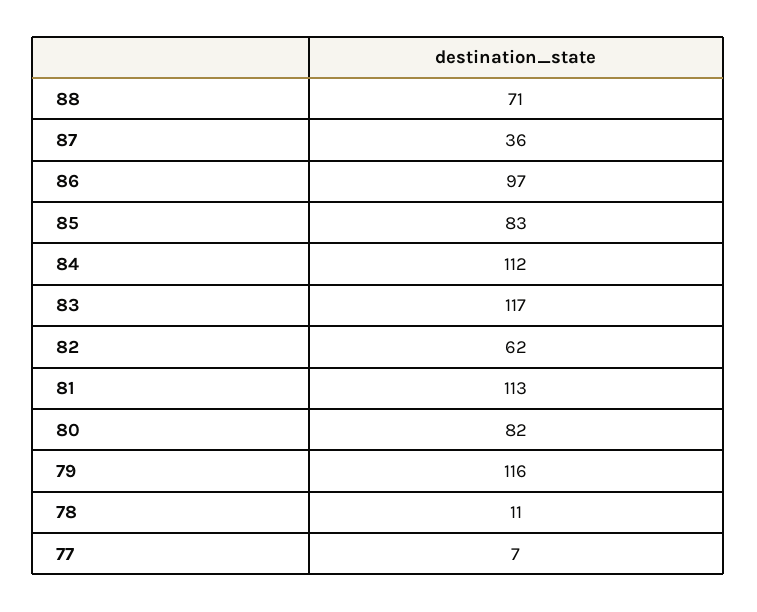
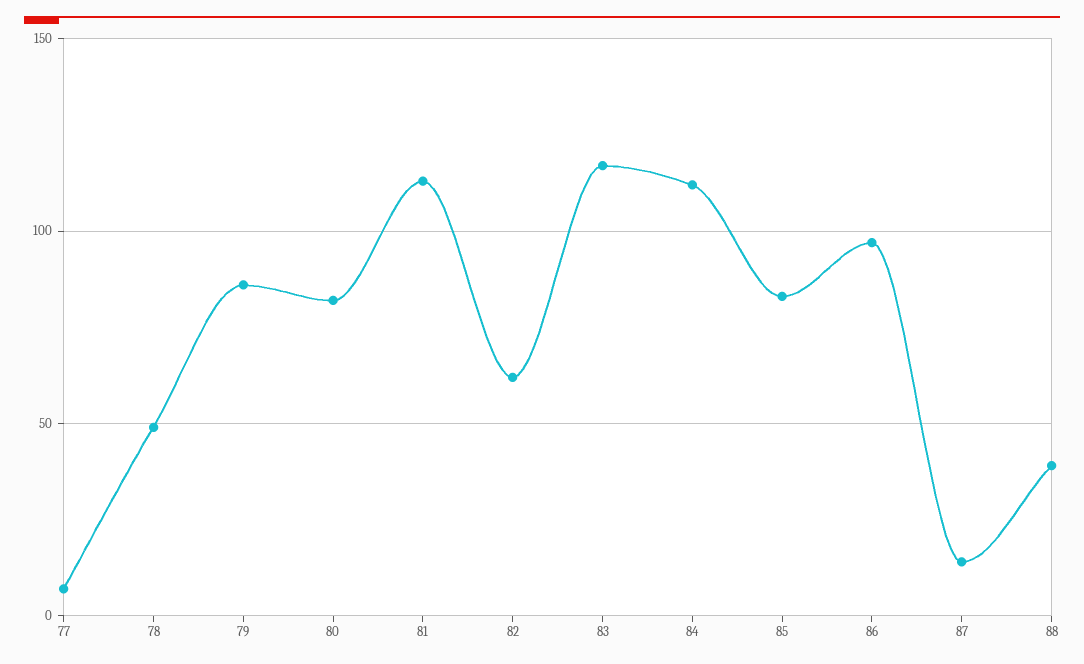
88: 71 -> 40
87: 36 -> 15
79: 116 -> 85
78: 11 -> 50

